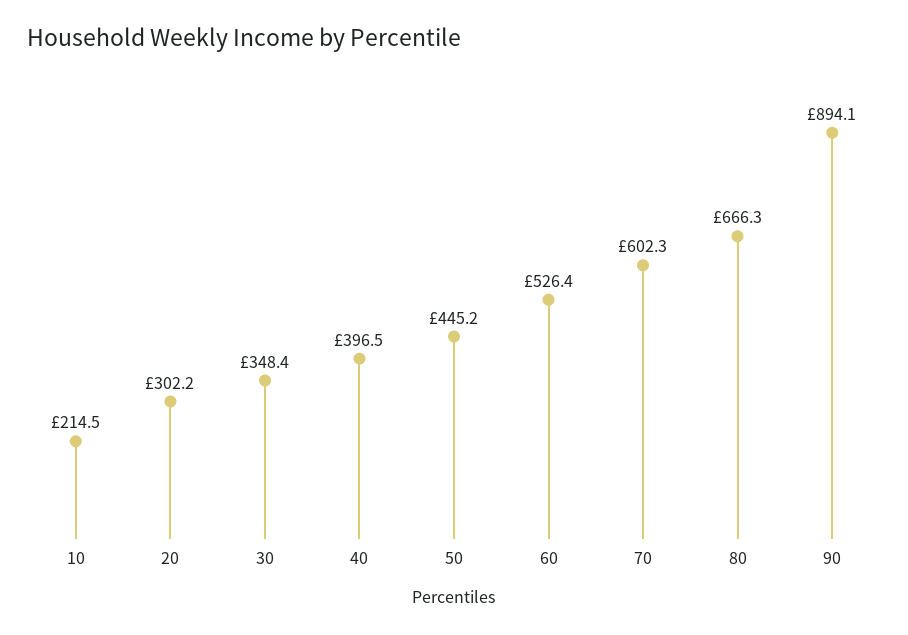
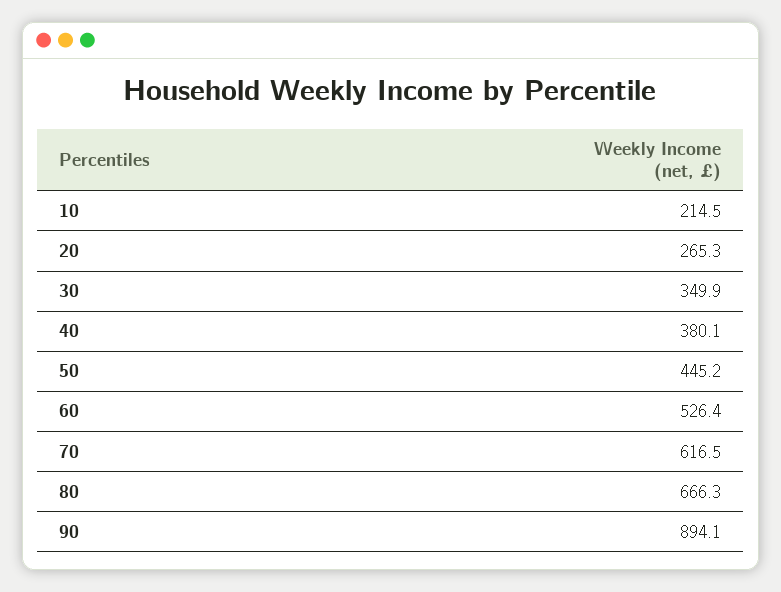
20: 302.2 -> 265.3
30: 348.4 -> 349.9
40: 396.5 -> 380.1
70: 602.3 -> 616.5

